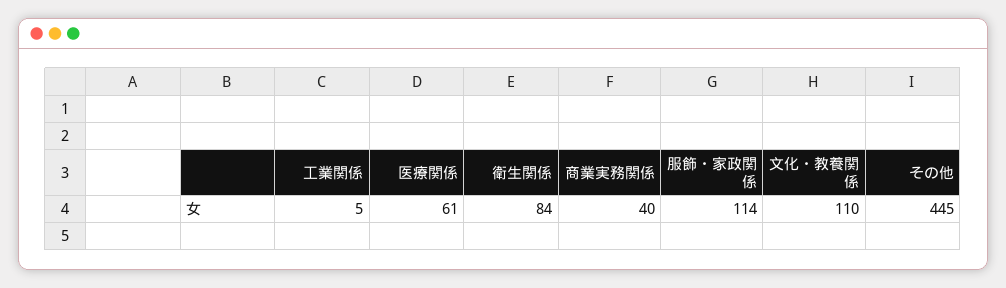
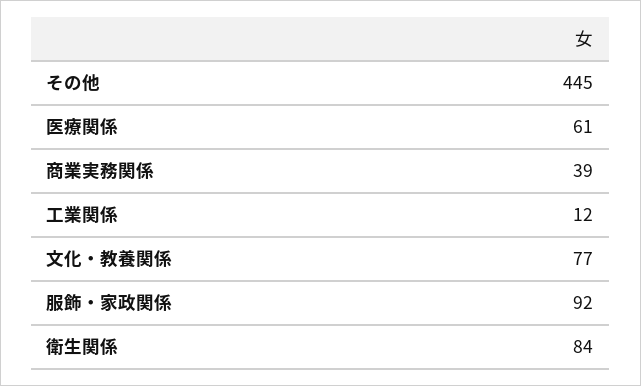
工業関係: 5 -> 12
商業実務関係: 40 -> 39
服飾・家政関係: 114 -> 92
文化・教養関係: 110 -> 77

